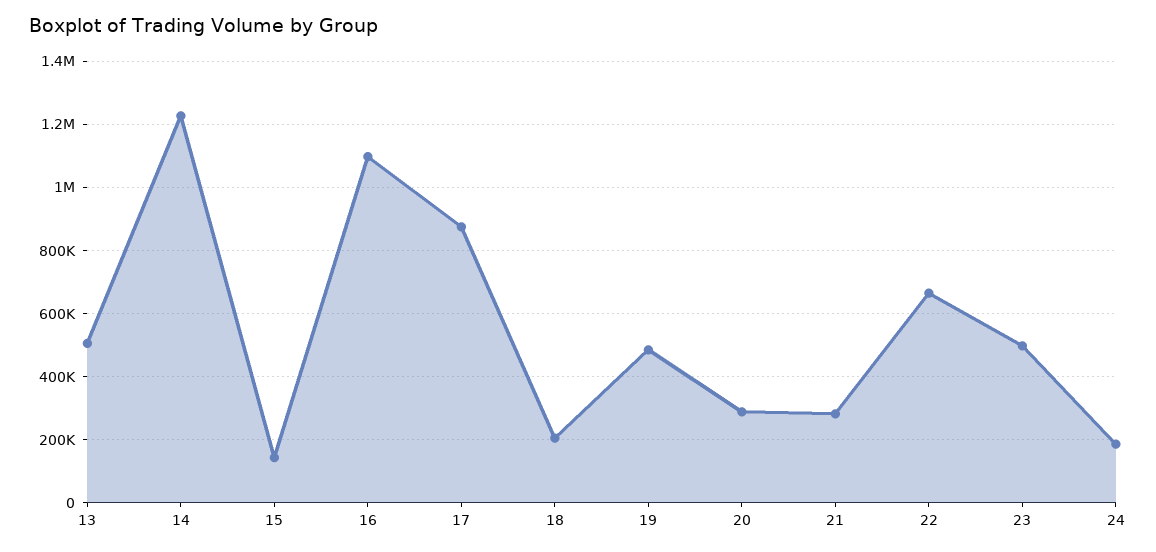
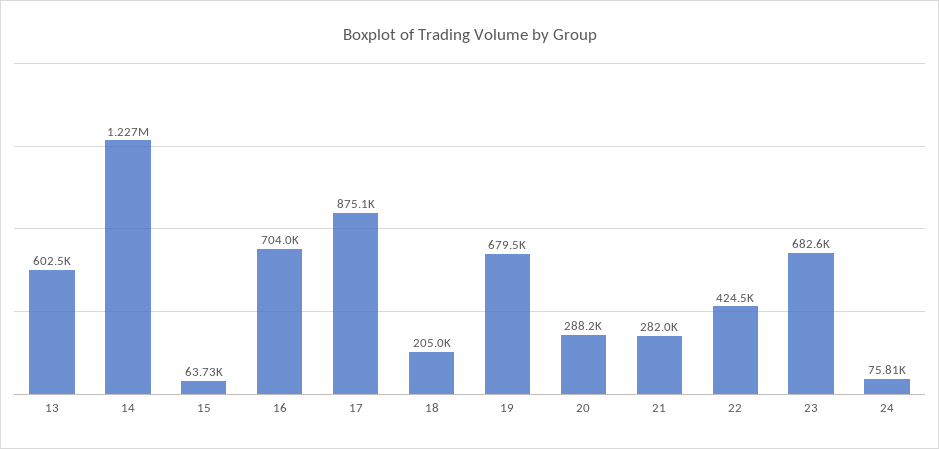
13: 500000 -> 602500
15: 140000 -> 63730
16: 1100000 -> 704000
19: 480000 -> 679500
22: 660000 -> 424500
23: 500000 -> 682600
24: 180000 -> 75810

